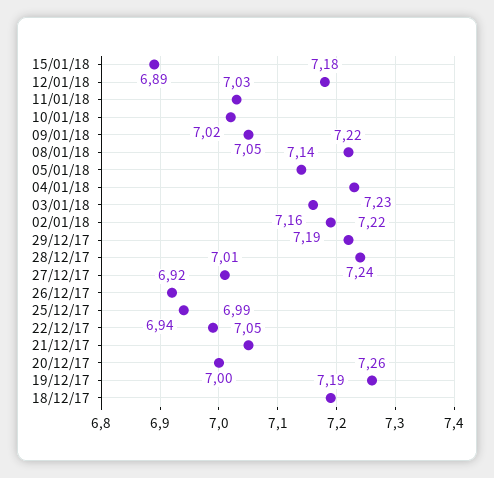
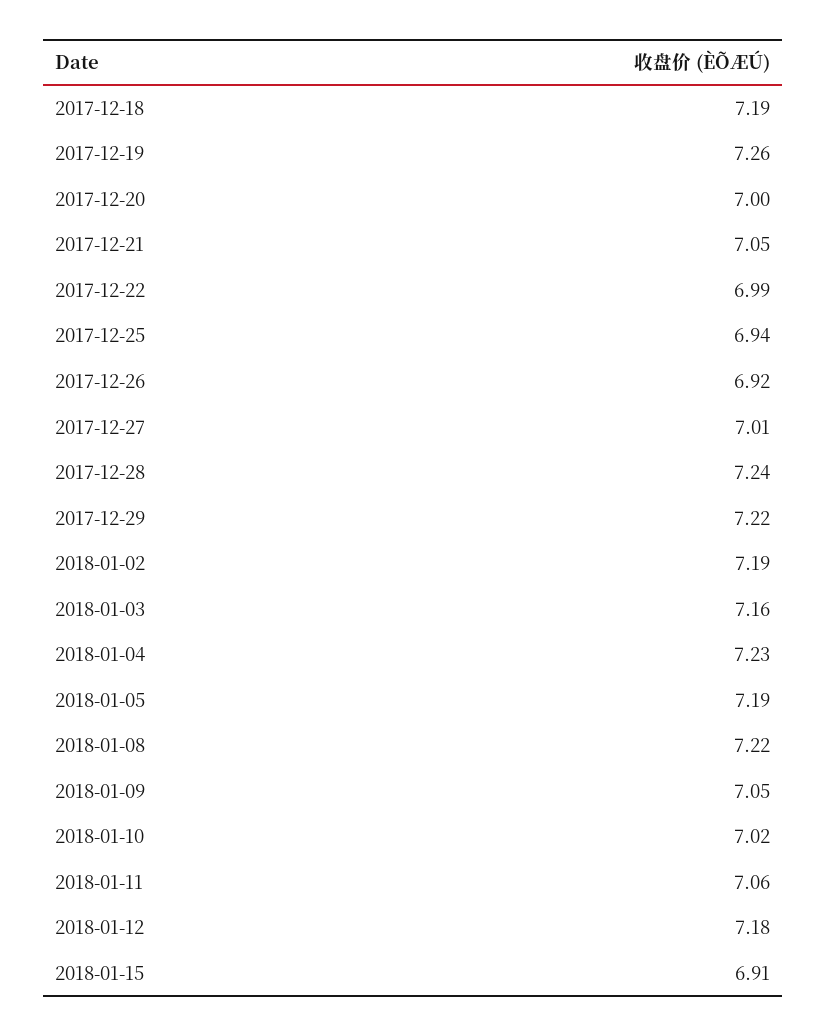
15/01/18: 6.89 -> 6.91
11/01/18: 7.03 -> 7.06
05/01/18: 7.14 -> 7.19

